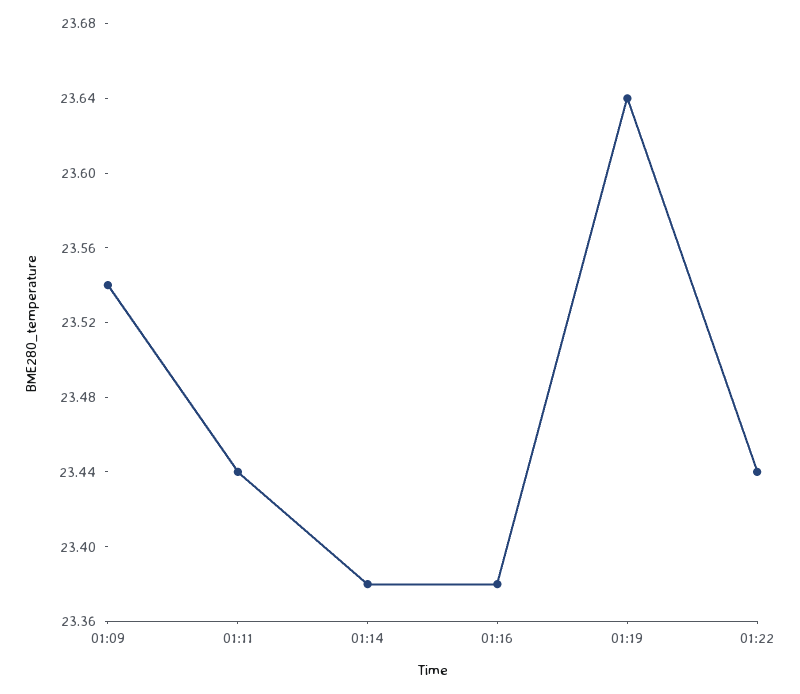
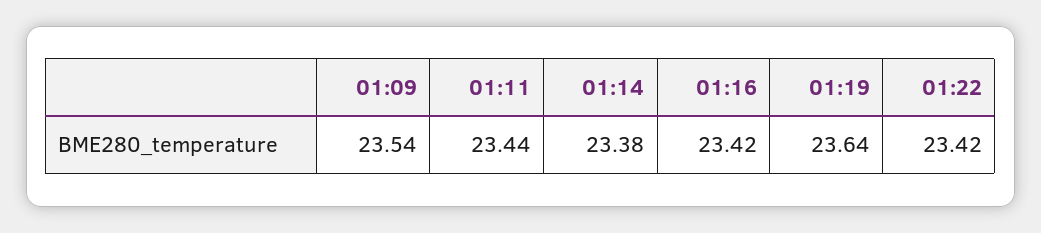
01:16: 23.38 -> 23.42
01:22: 23.44 -> 23.42

